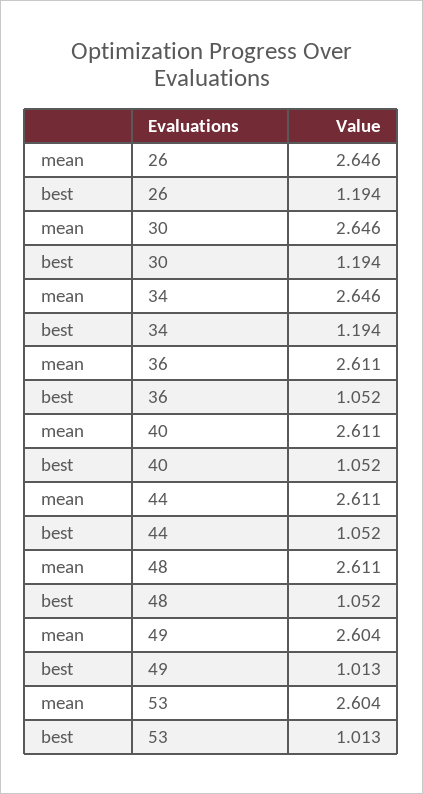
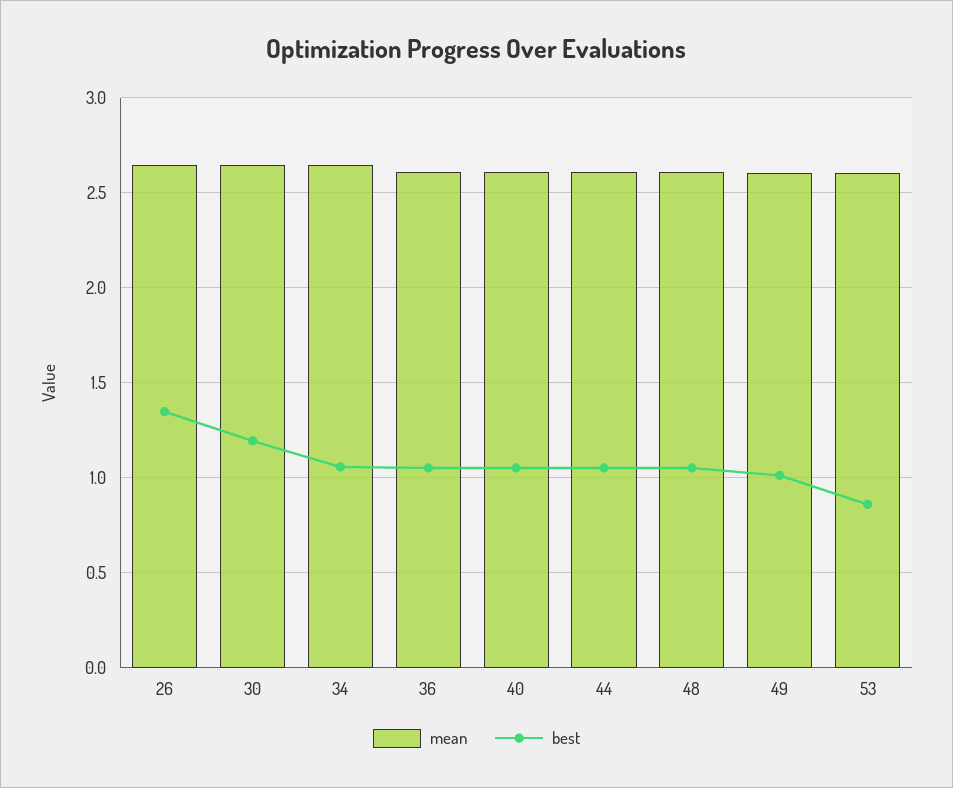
best, 26: 1.194 -> 1.35
best, 34: 1.194 -> 1.05
best, 53: 1.013 -> 0.85

